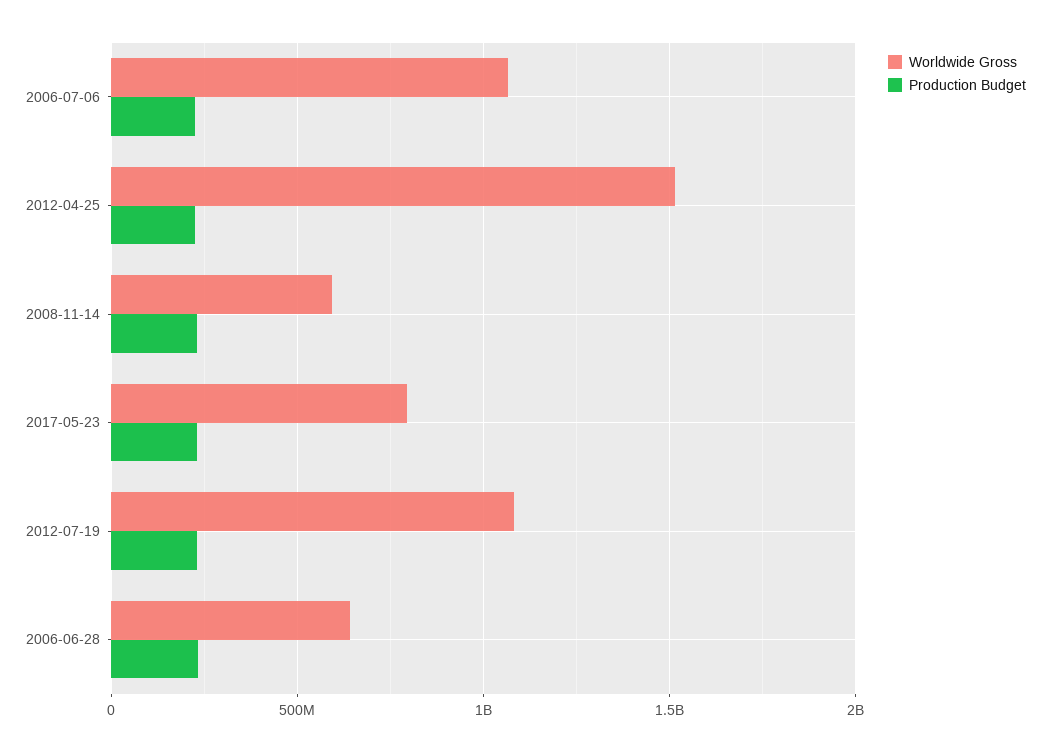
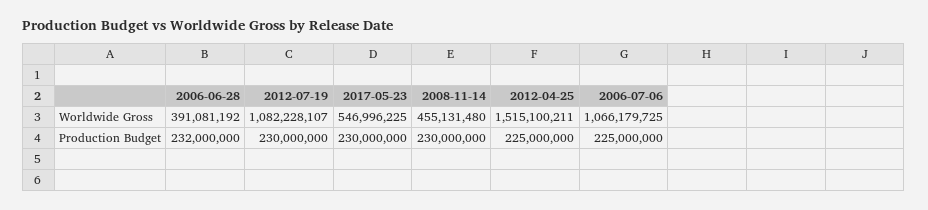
Worldwide Gross, 2008-11-14: 600000000 -> 455131480
Worldwide Gross, 2017-05-23: 800000000 -> 546996225
Worldwide Gross, 2006-06-28: 650000000 -> 391081192

